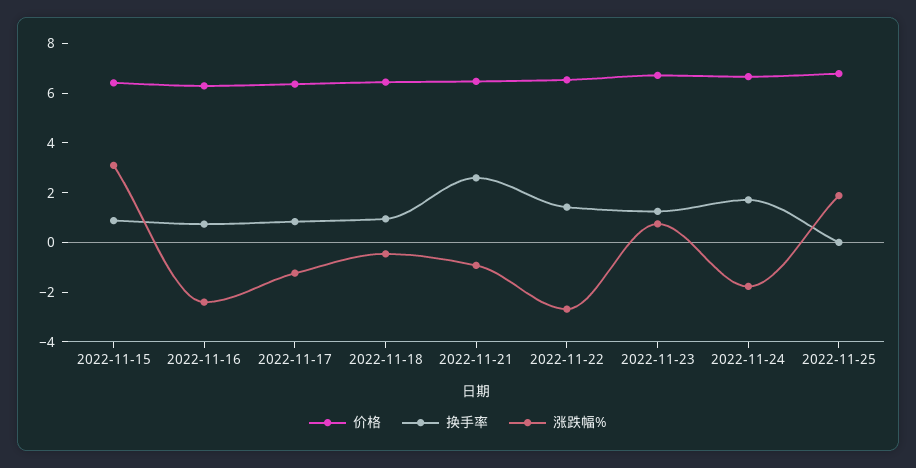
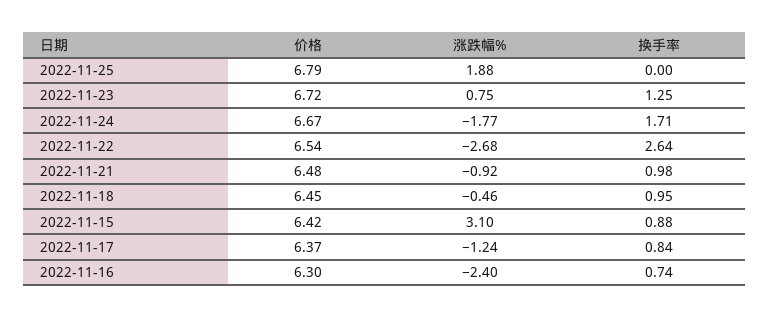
换手率, 2022-11-21: 2.5 -> 0.98
换手率, 2022-11-22: 1.5 -> 2.64

